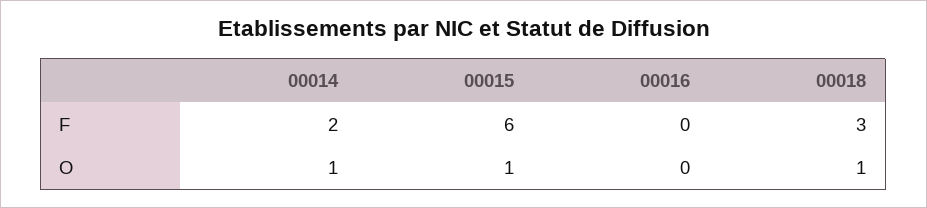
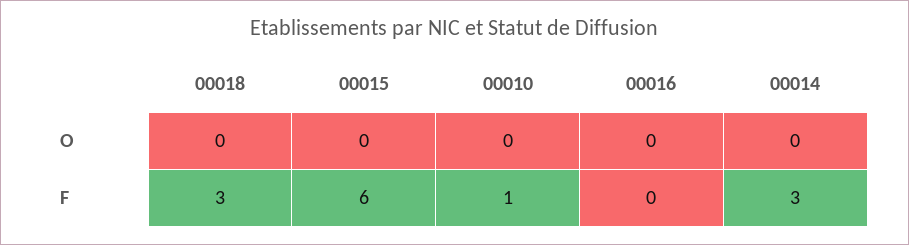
00014, F: 2 -> 3
00014, O: 1 -> 0
00015, O: 1 -> 0
00018, O: 1 -> 0
00010, O: none -> 0
00010, F: none -> 1

